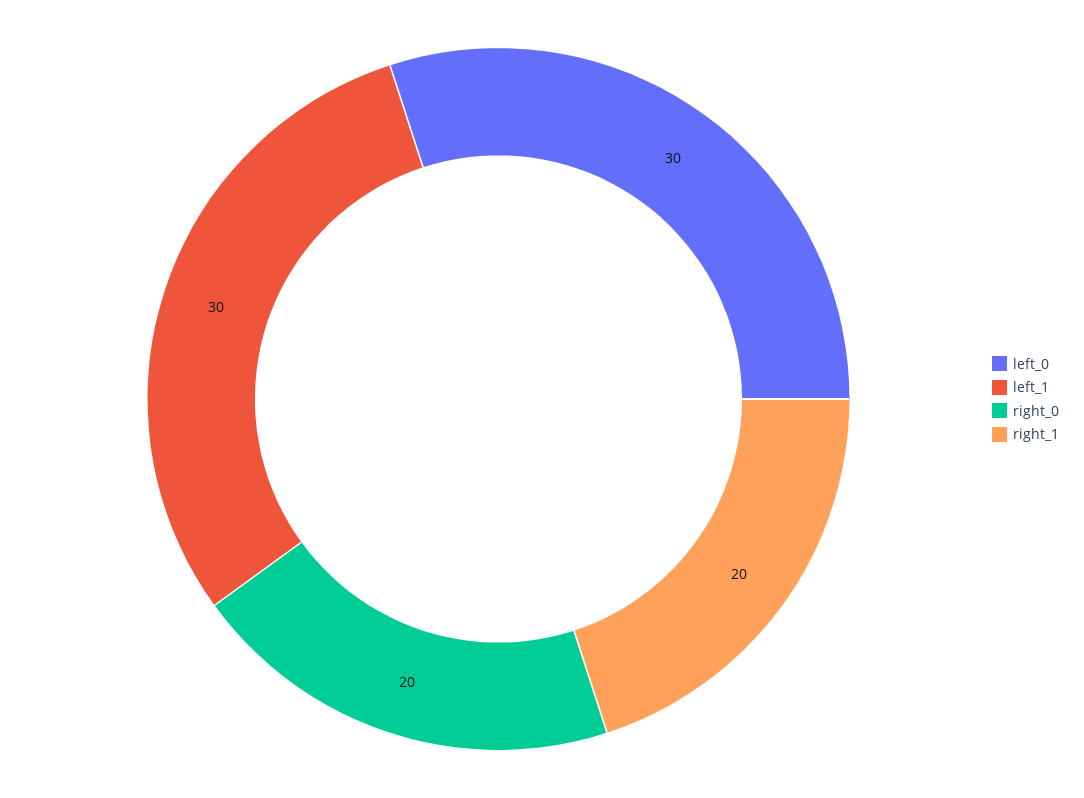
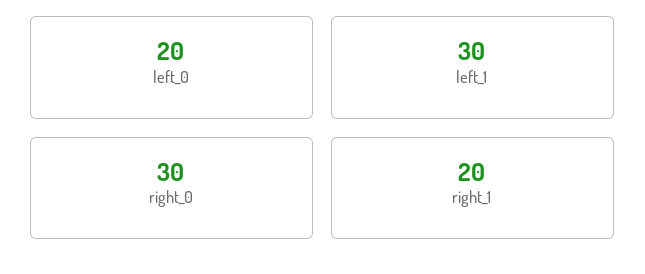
left_0: 30 -> 20
right_0: 20 -> 30

